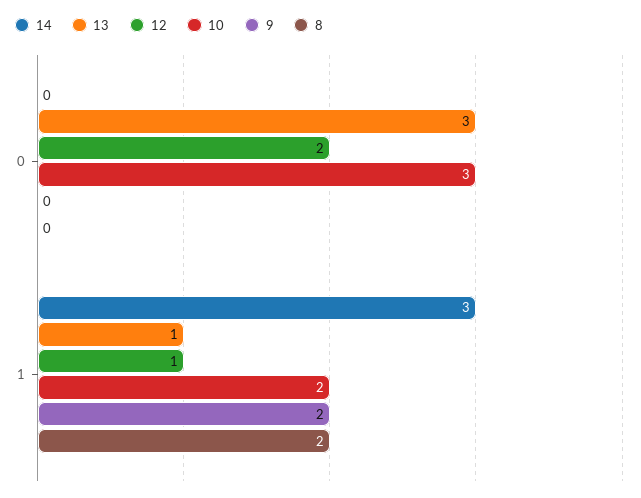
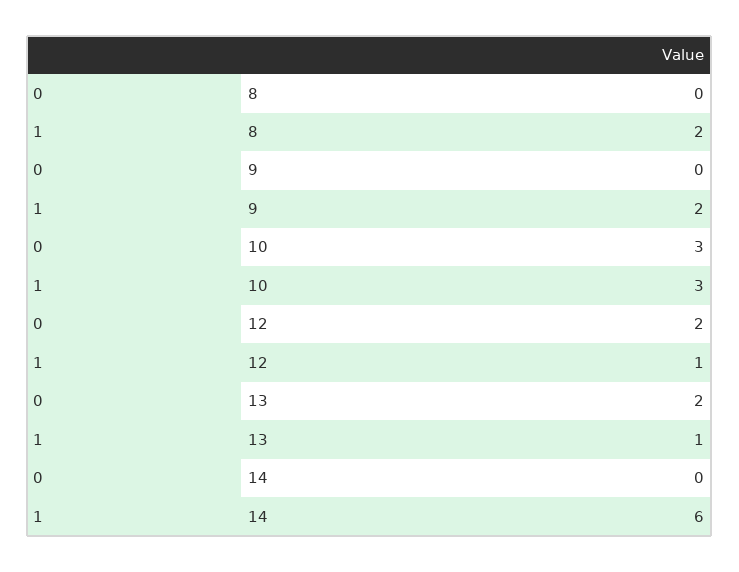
13, 0: 3 -> 2
14, 1: 3 -> 6
10, 1: 2 -> 3

